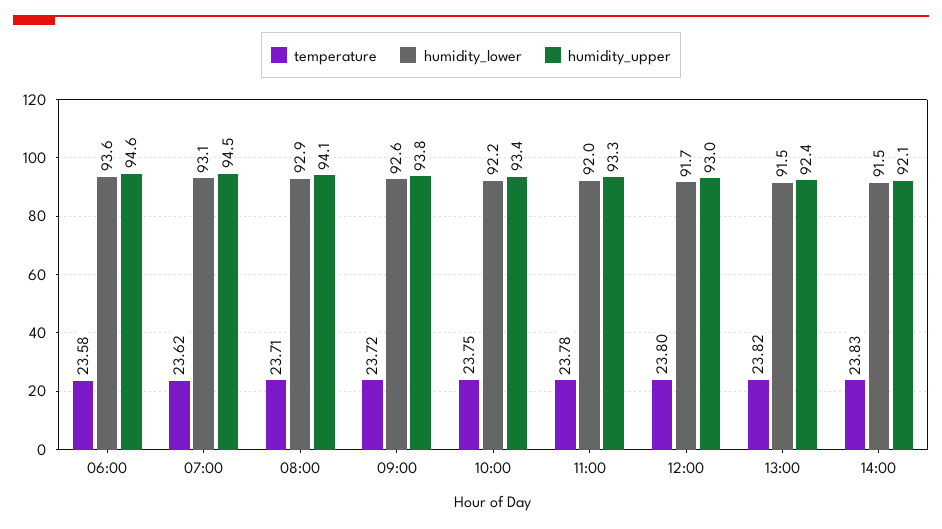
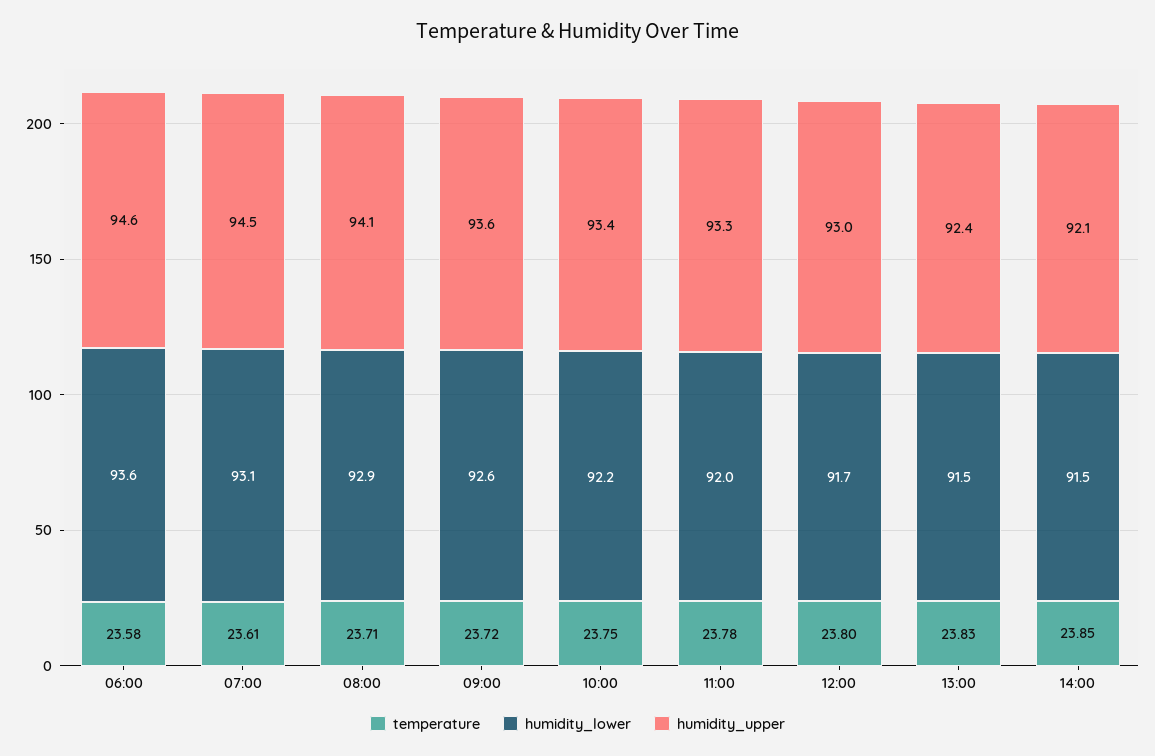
temperature, 07:00: 23.62 -> 23.61
humidity_upper, 09:00: 93.8 -> 93.6
temperature, 13:00: 23.82 -> 23.83
temperature, 14:00: 23.83 -> 23.85

